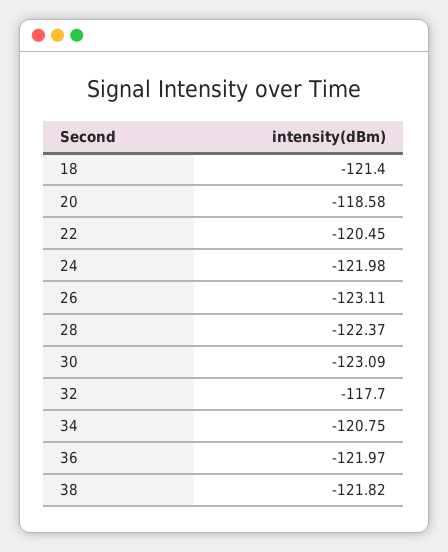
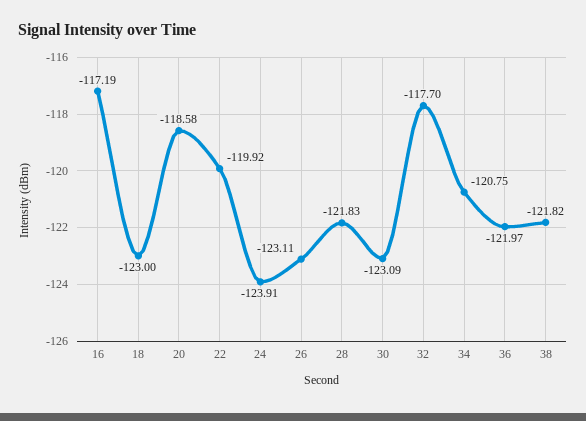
18: -121.4 -> -123
22: -120.45 -> -119.92
24: -121.98 -> -123.91
28: -122.37 -> -121.83
16: none -> -117.19

